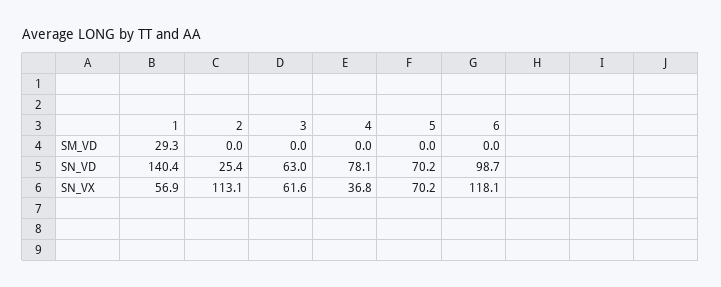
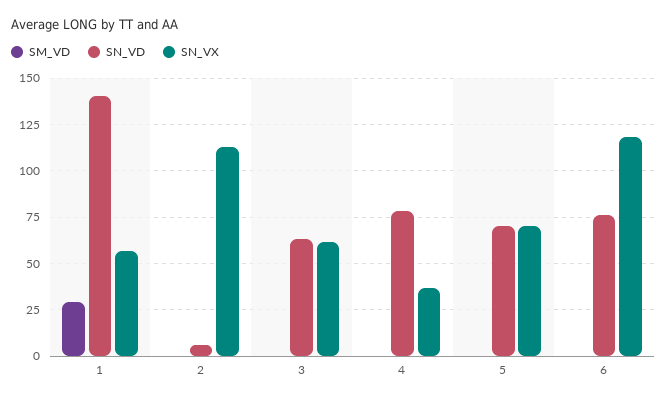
SN_VD, 2: 25.4 -> 5
SN_VD, 6: 98.7 -> 75

